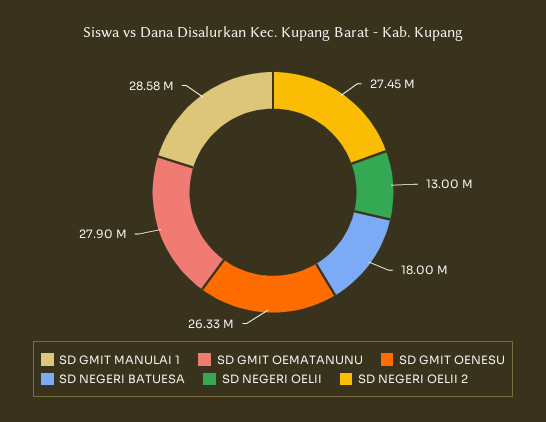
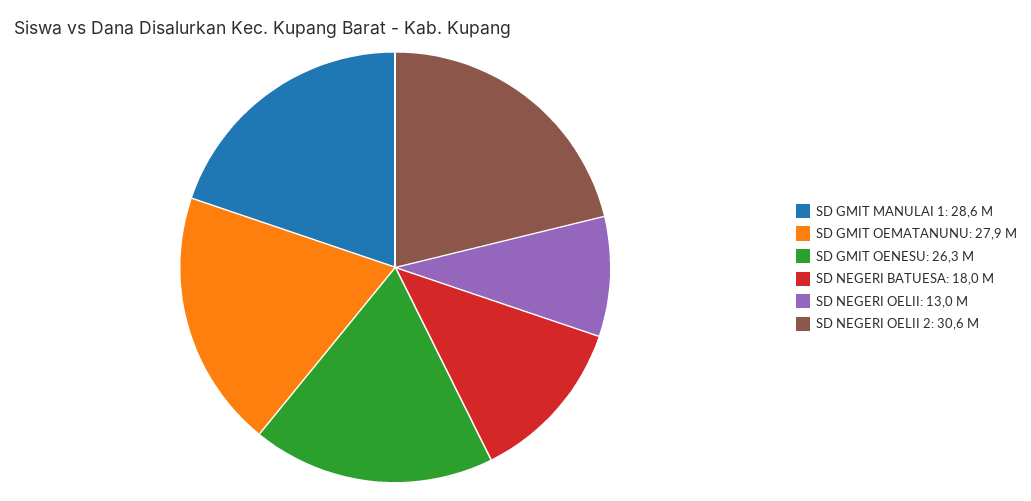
SD NEGERI OELII 2: 27450000 -> 30600000

